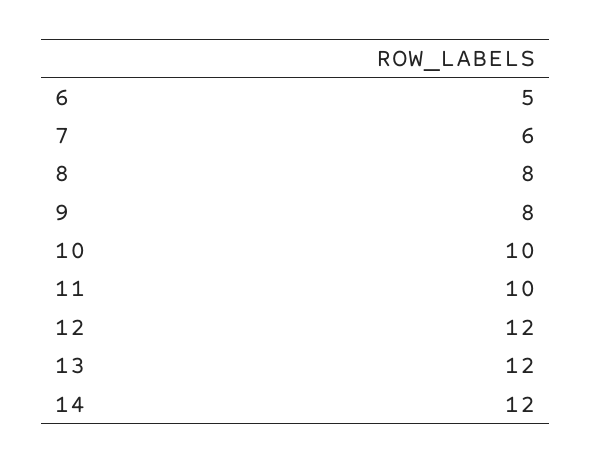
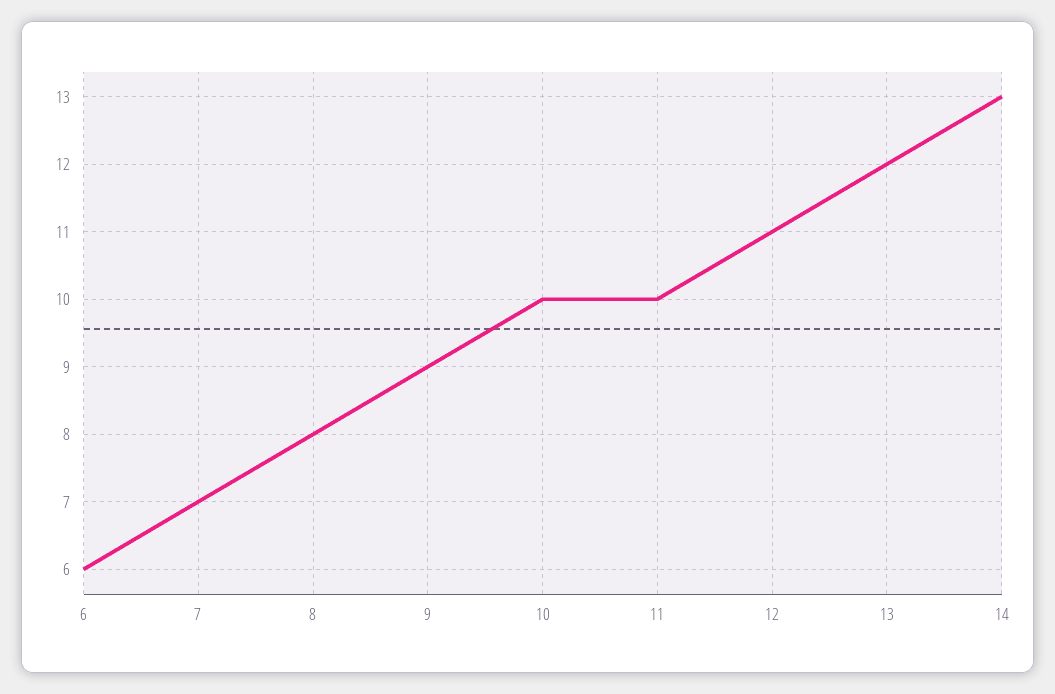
6: 5 -> 6
7: 6 -> 7
9: 8 -> 9
12: 12 -> 11
14: 12 -> 13

